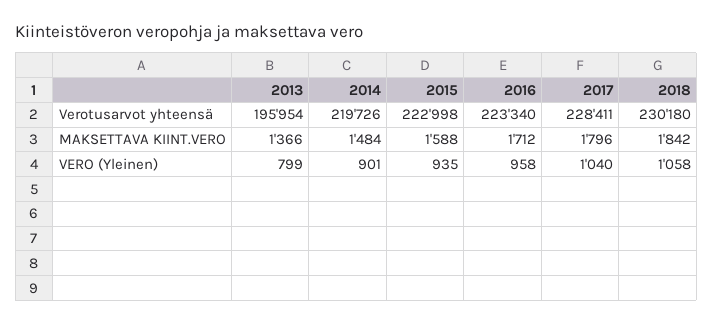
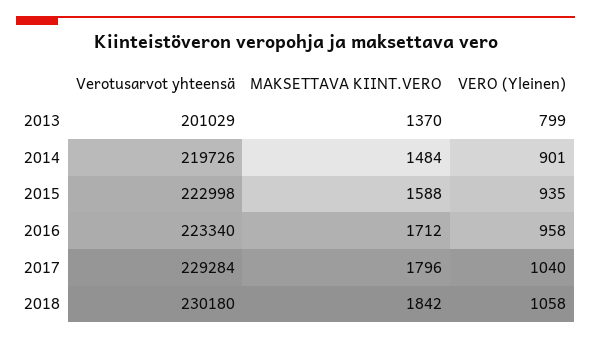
2013, Verotusarvot yhteensä: 195954 -> 201029
2017, Verotusarvot yhteensä: 228411 -> 229284
2013, MAKSETTAVA KIINT.VERO: 1366 -> 1370

